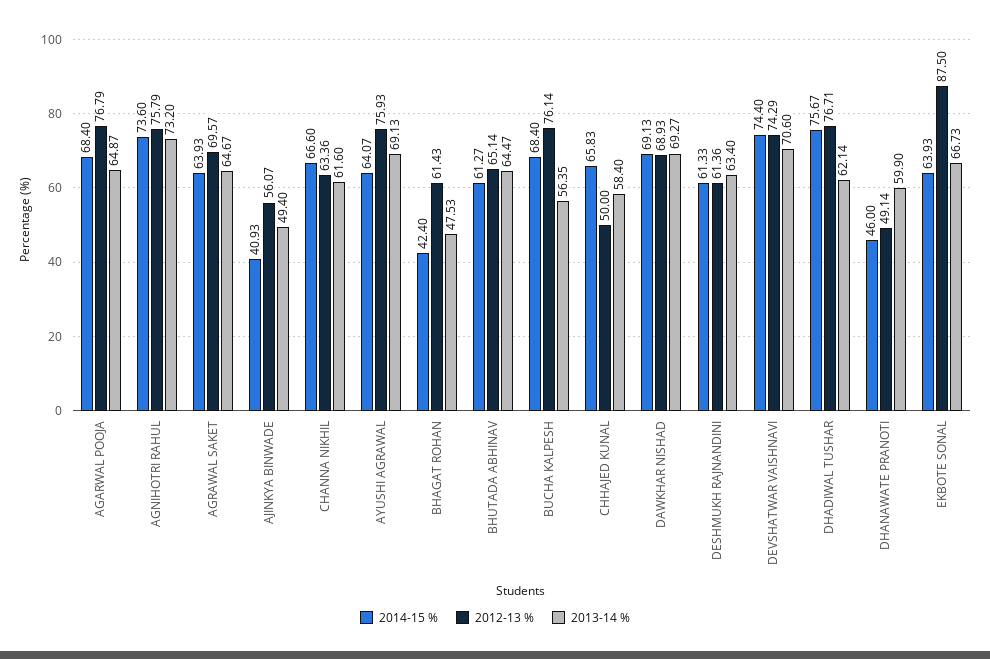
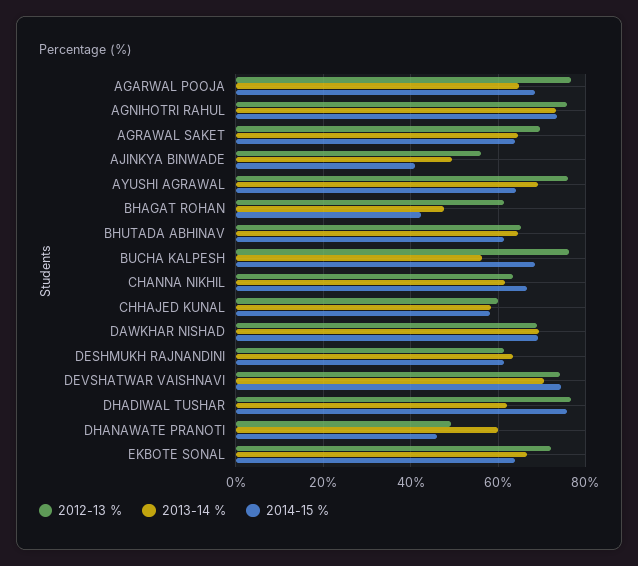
2014-15 %, CHHAJED KUNAL: 65.83 -> 58
2012-13 %, CHHAJED KUNAL: 50 -> 60
2012-13 %, EKBOTE SONAL: 87.5 -> 72

